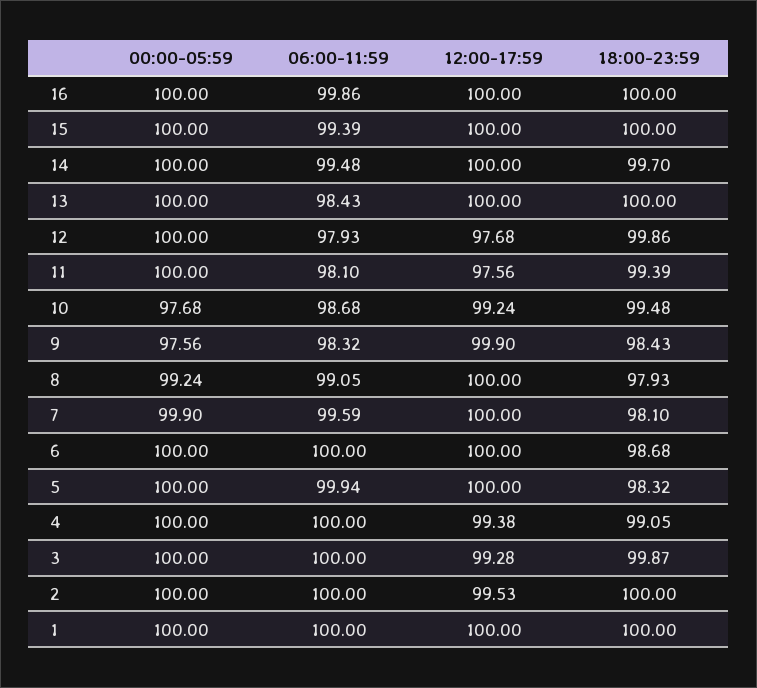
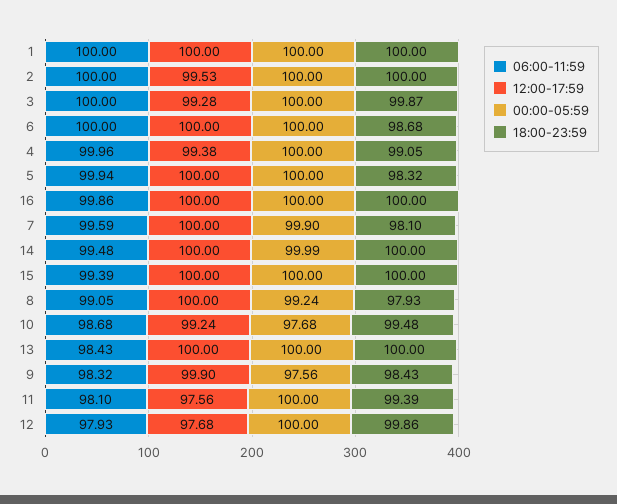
00:00-05:59, 14: 100 -> 99.99
18:00-23:59, 14: 99.7 -> 100
06:00-11:59, 4: 100 -> 99.96

